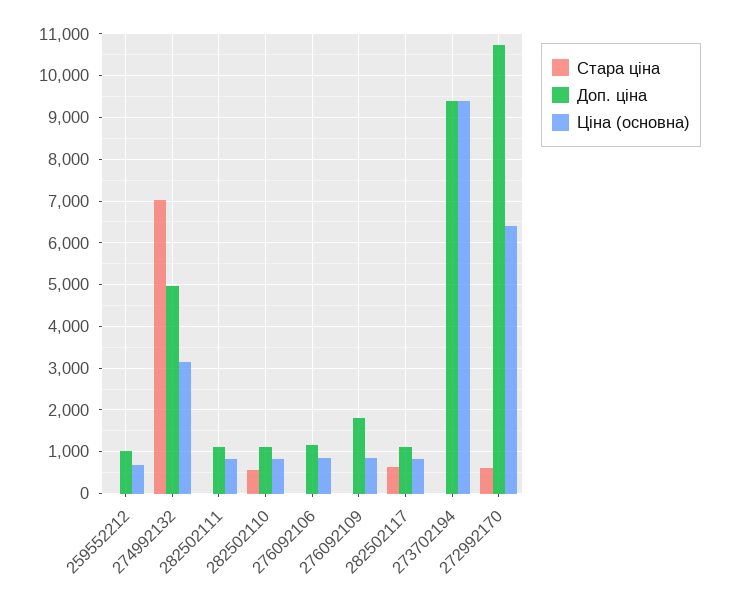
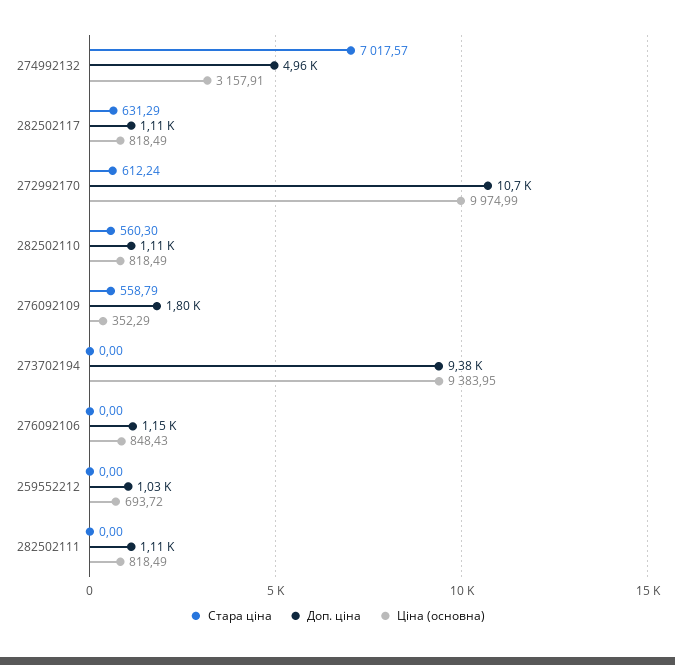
Стара ціна, 276092109: 0 -> 558.79
Ціна (основна), 276092109: 800 -> 352.29
Ціна (основна), 272992170: 6400 -> 9974.99

